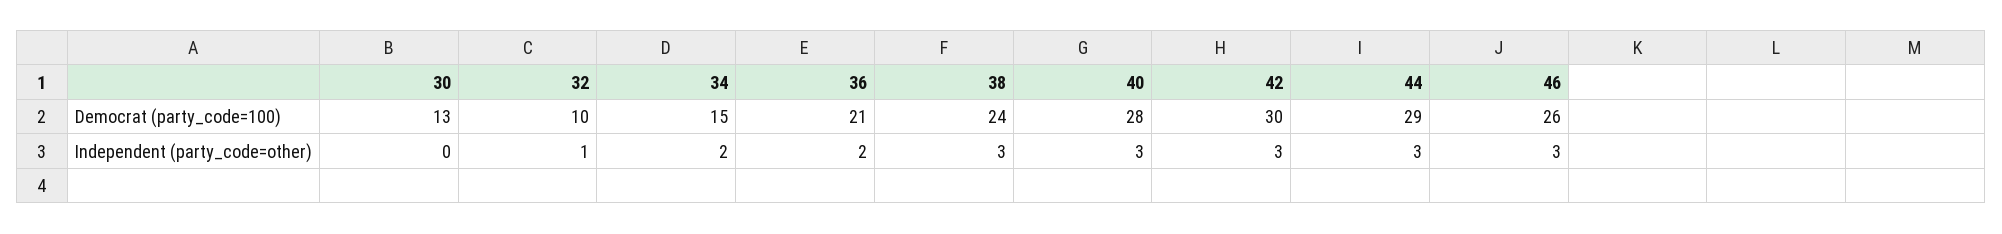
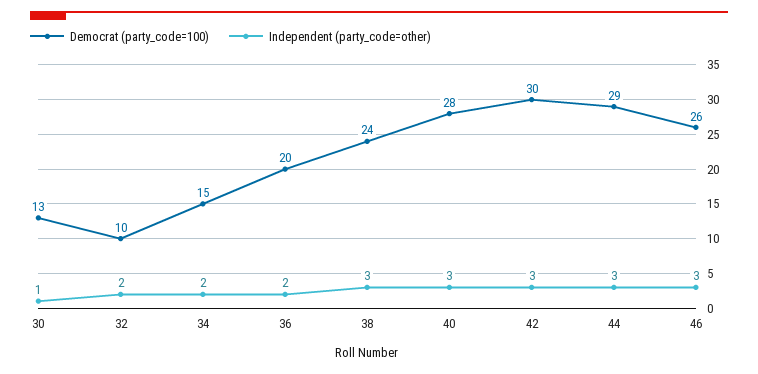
Democrat (party_code=100), 36: 21 -> 20
Independent (party_code=other), 30: 0 -> 1
Independent (party_code=other), 32: 1 -> 2

